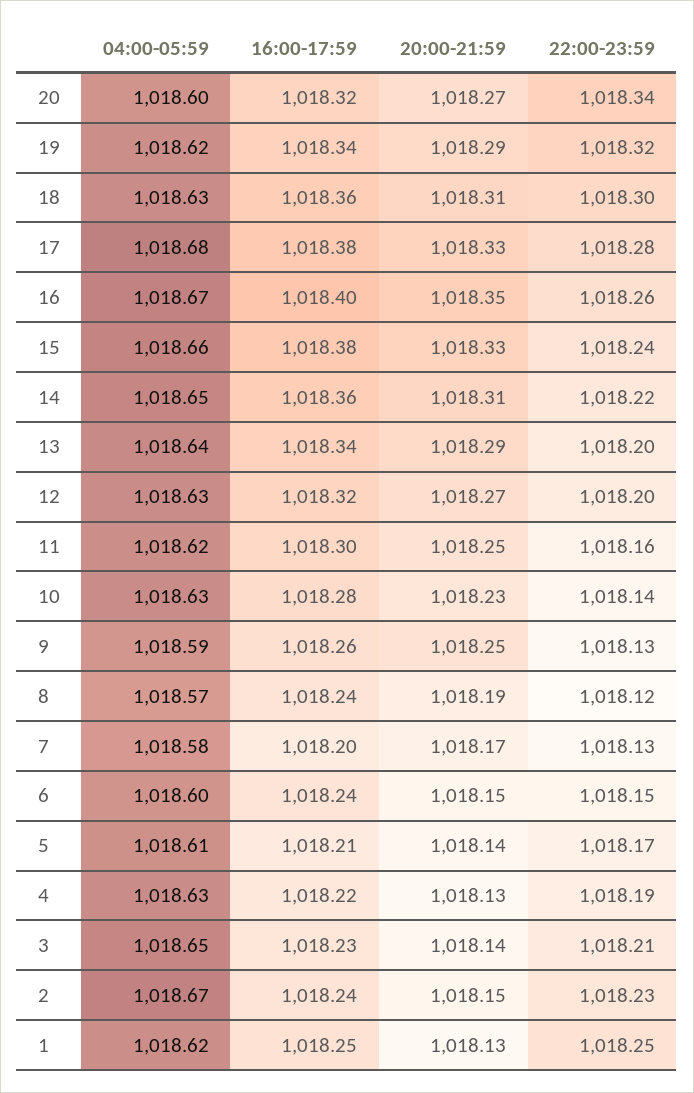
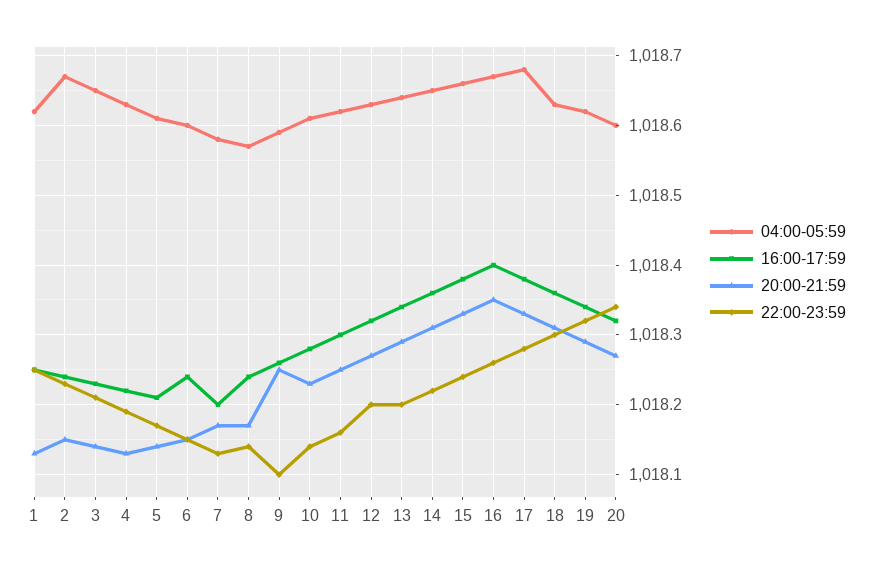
04:00-05:59, 10: 1018.63 -> 1018.61
22:00-23:59, 9: 1018.13 -> 1018.1
20:00-21:59, 8: 1018.19 -> 1018.17
22:00-23:59, 8: 1018.12 -> 1018.14

